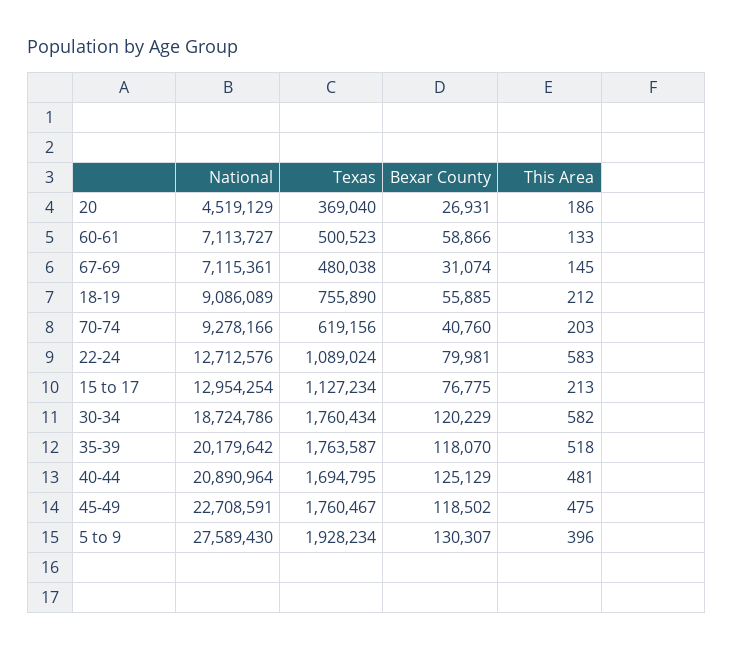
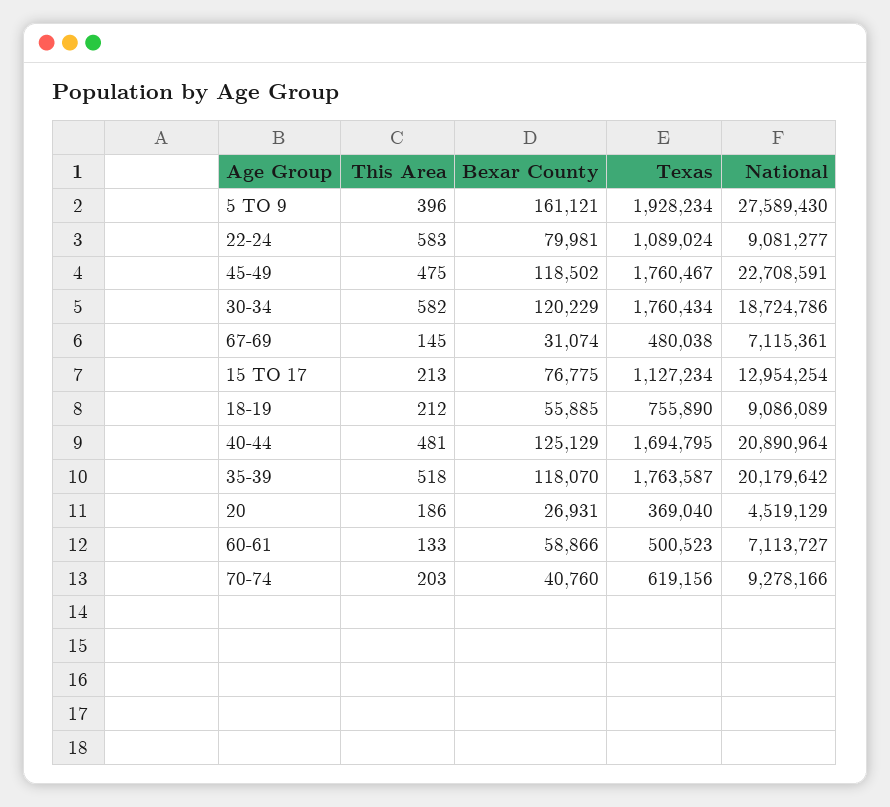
National, 22-24: 12712576 -> 9081277
Bexar County, 5 to 9: 130307 -> 161121

